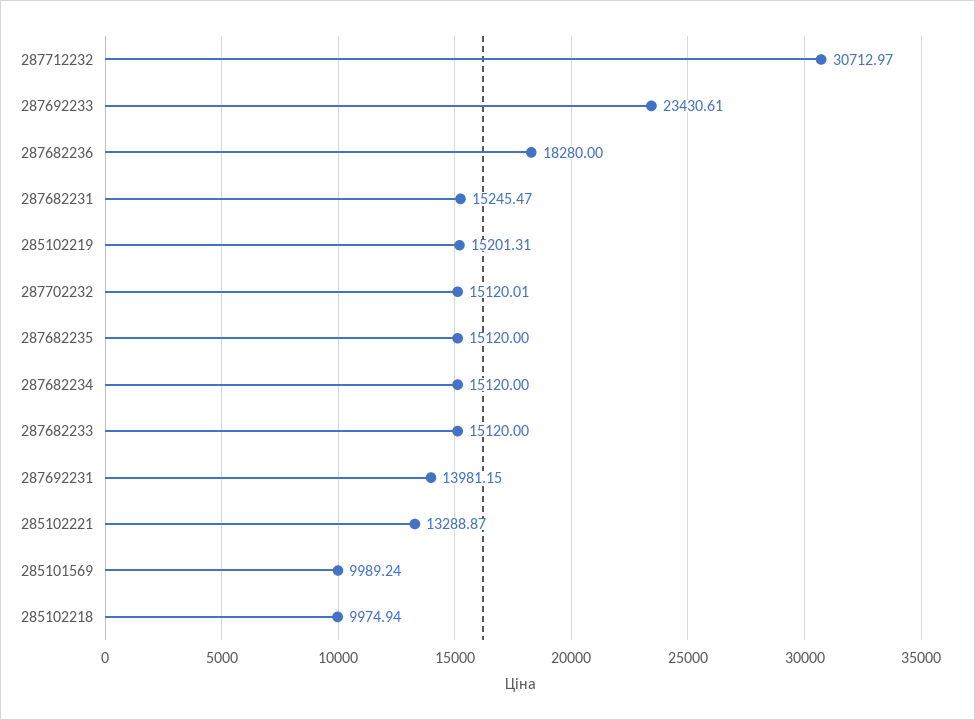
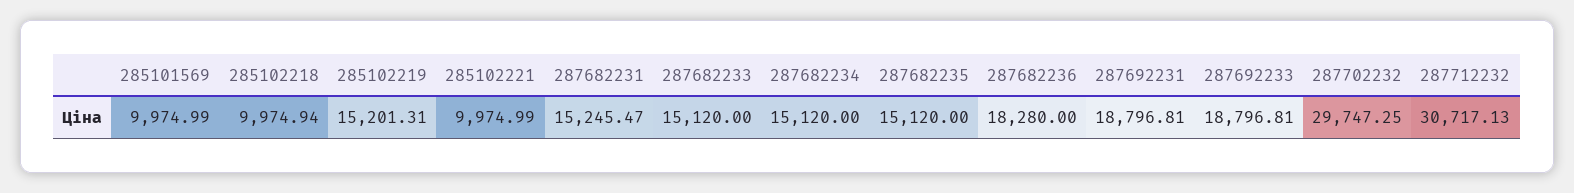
287712232: 30712.97 -> 30717.13
287692233: 23430.61 -> 18796.81
287702232: 15120.01 -> 29747.25
287692231: 13981.15 -> 18796.81
285102221: 13288.87 -> 9974.99
285101569: 9989.24 -> 9974.99

